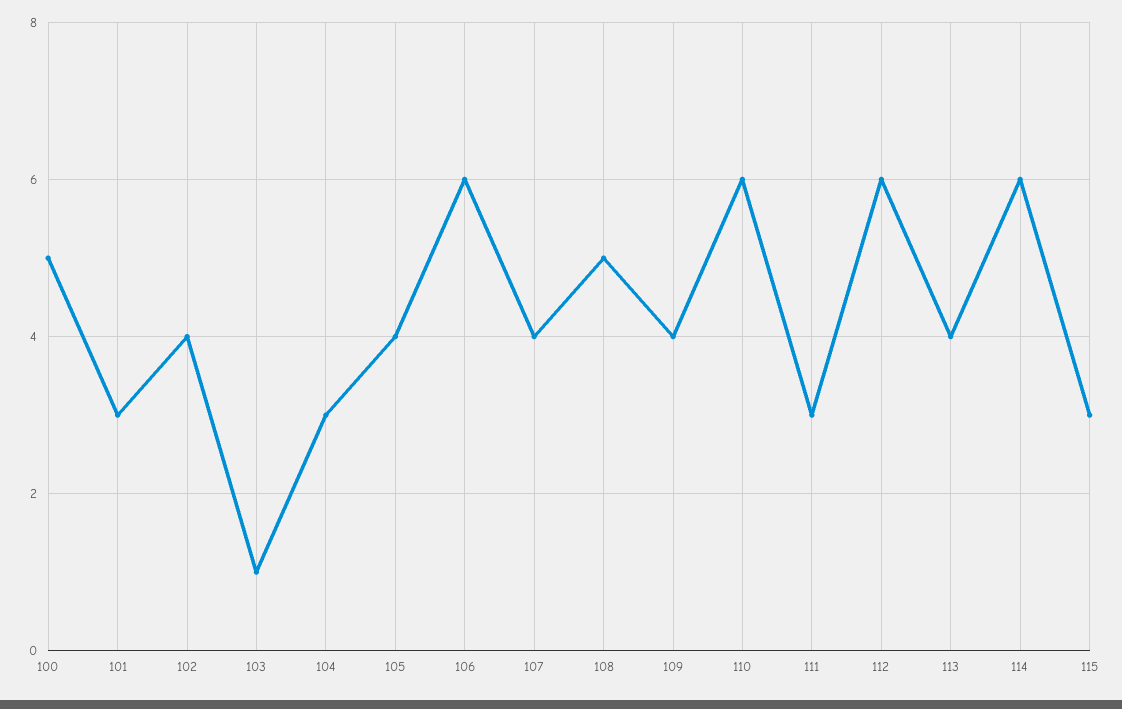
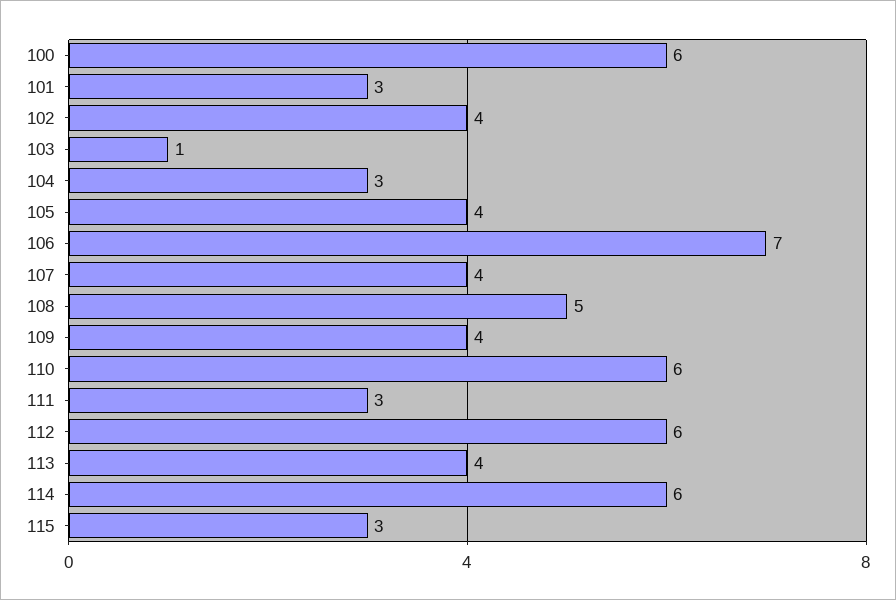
100: 5 -> 6
106: 6 -> 7

